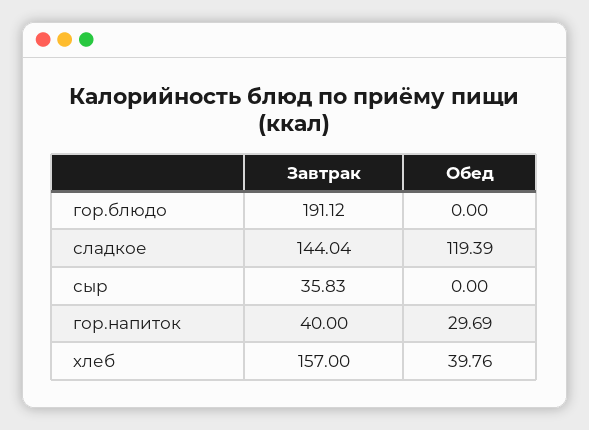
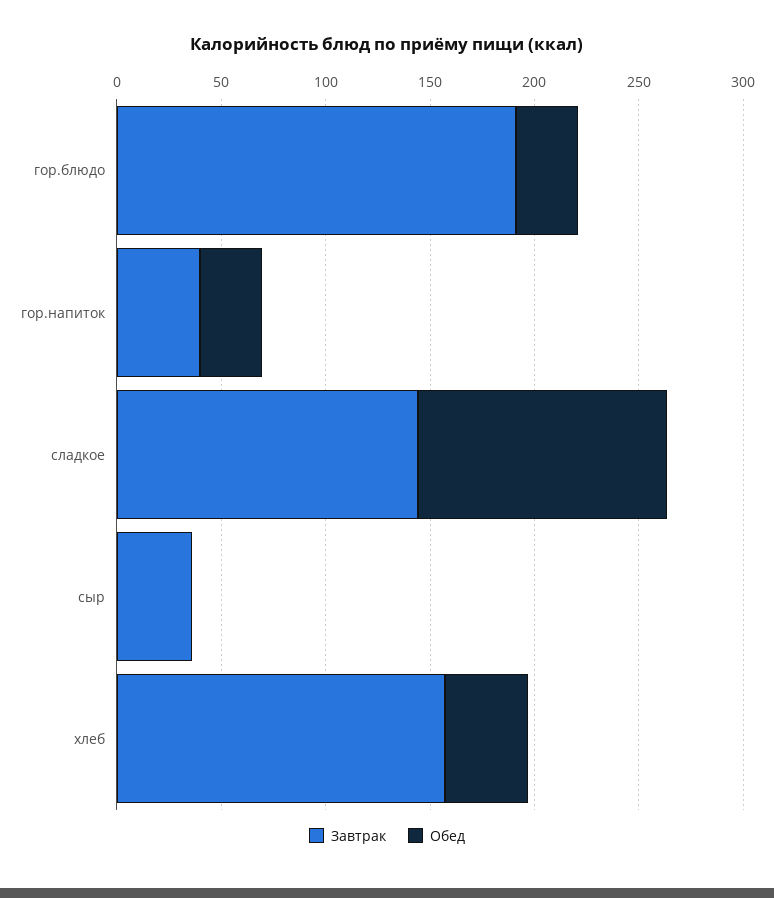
Обед, гор.блюдо: 0 -> 30

